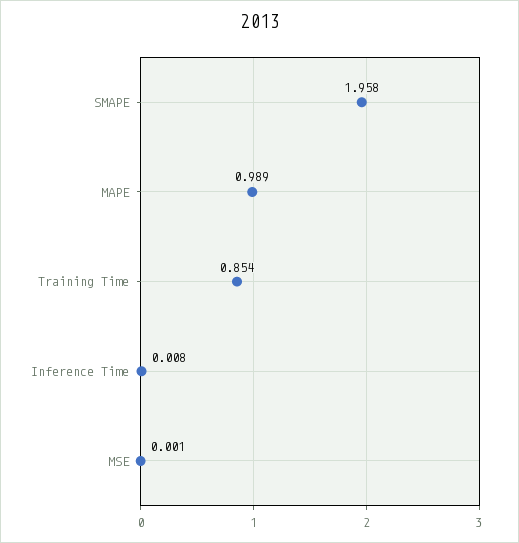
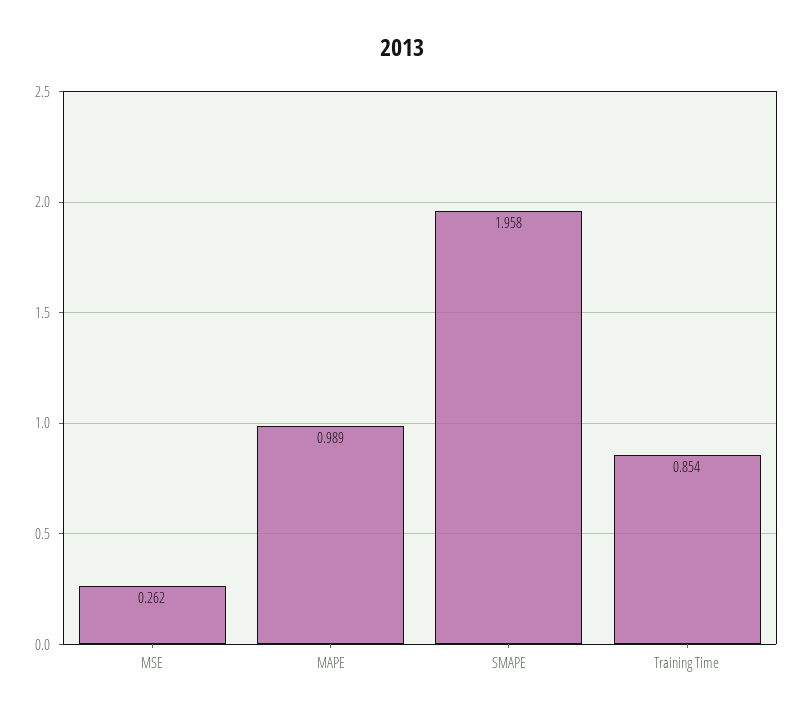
Inference Time: 0.008 -> none
MSE: 0.001 -> 0.262

